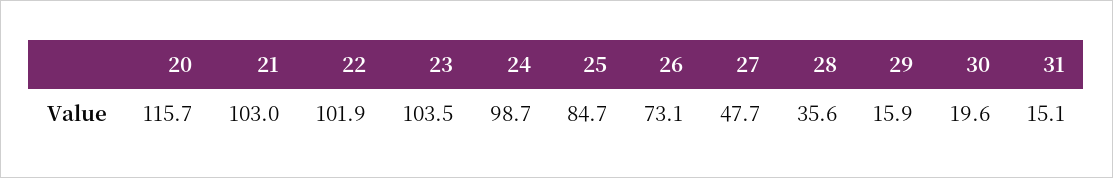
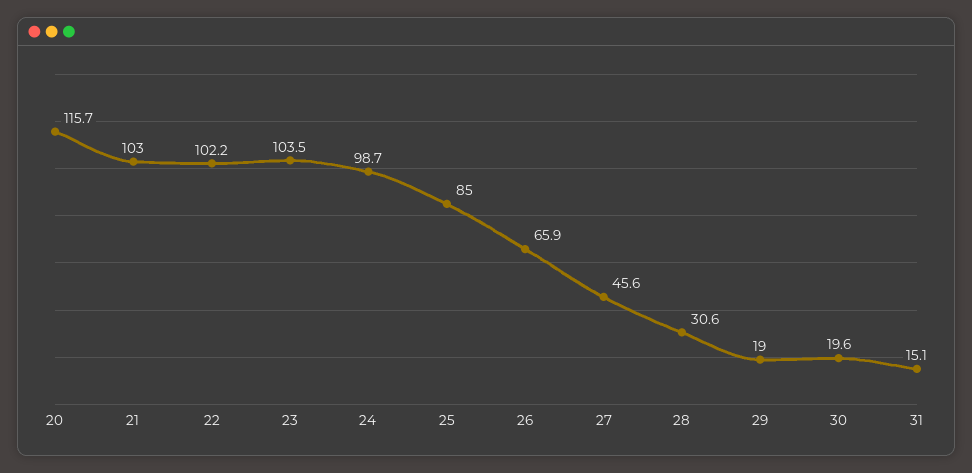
22: 101.9 -> 102.2
25: 84.7 -> 85
26: 73.1 -> 65.9
27: 47.7 -> 45.6
28: 35.6 -> 30.6
29: 15.9 -> 19

